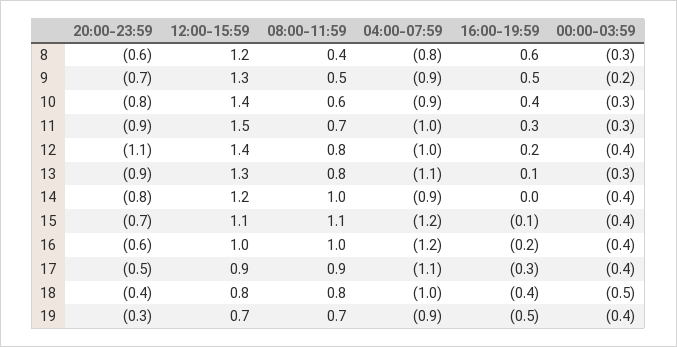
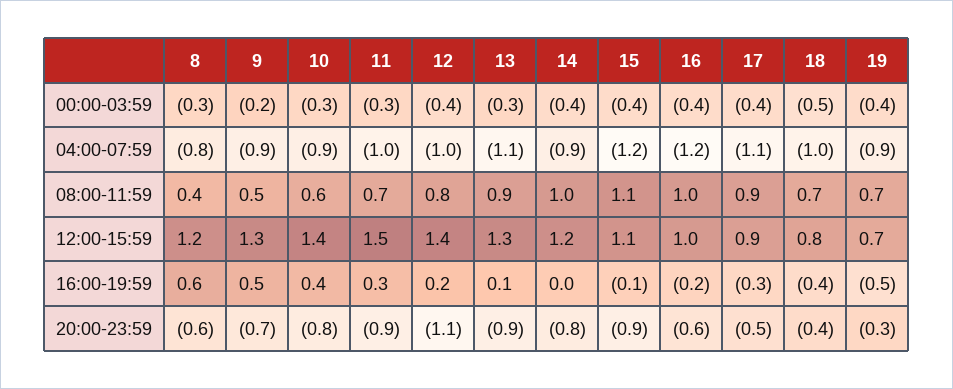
08:00-11:59, 13: 0.8 -> 0.9
20:00-23:59, 15: -0.7 -> -0.9
08:00-11:59, 18: 0.8 -> 0.7

